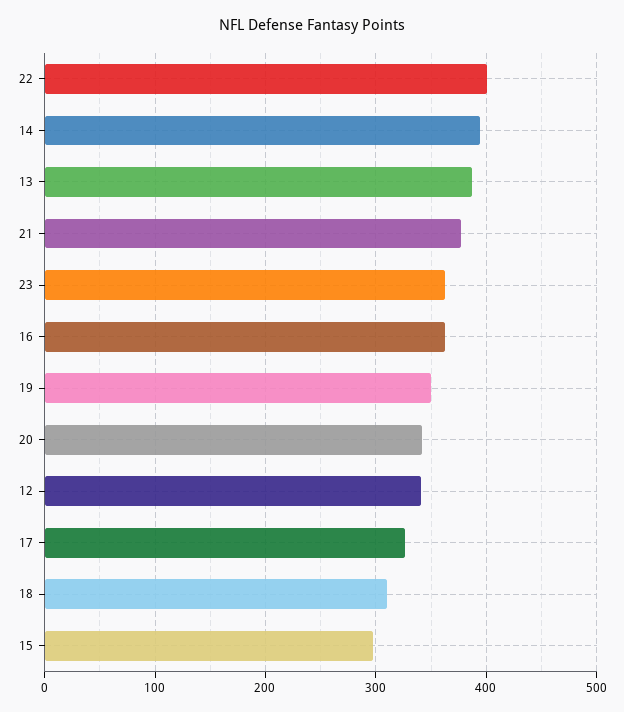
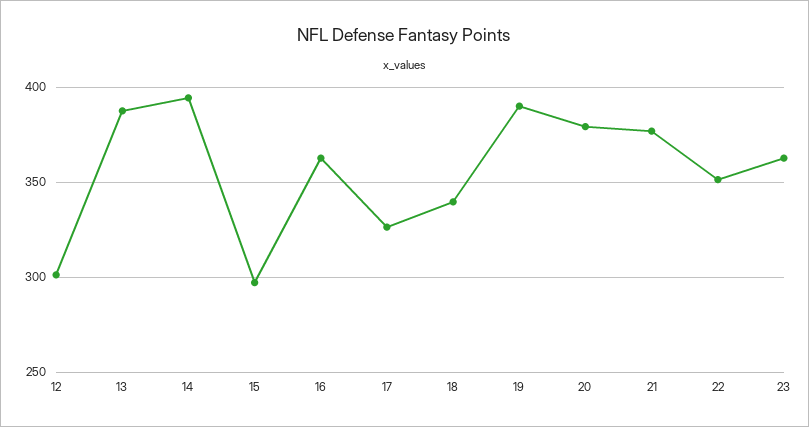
22: 400 -> 350
19: 350 -> 390
20: 340 -> 380
12: 340 -> 300
18: 310 -> 340

